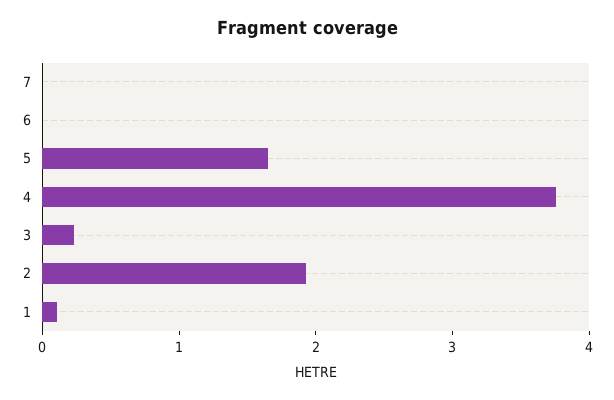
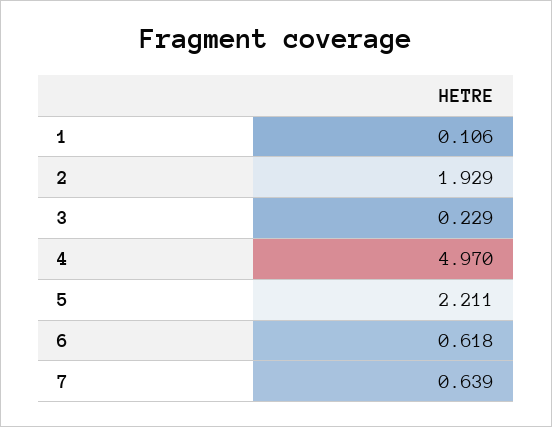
7: 0 -> 0.639
6: 0 -> 0.618
5: 1.6 -> 2.211
4: 3.8 -> 4.97

